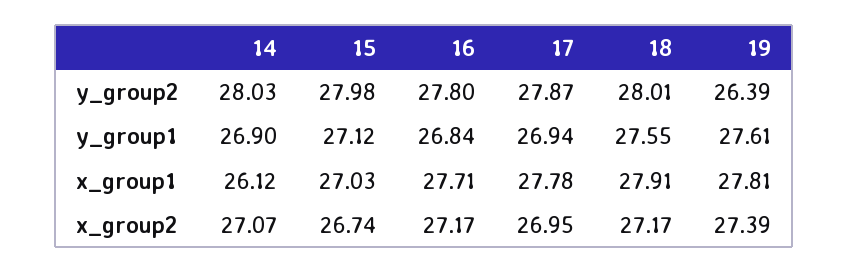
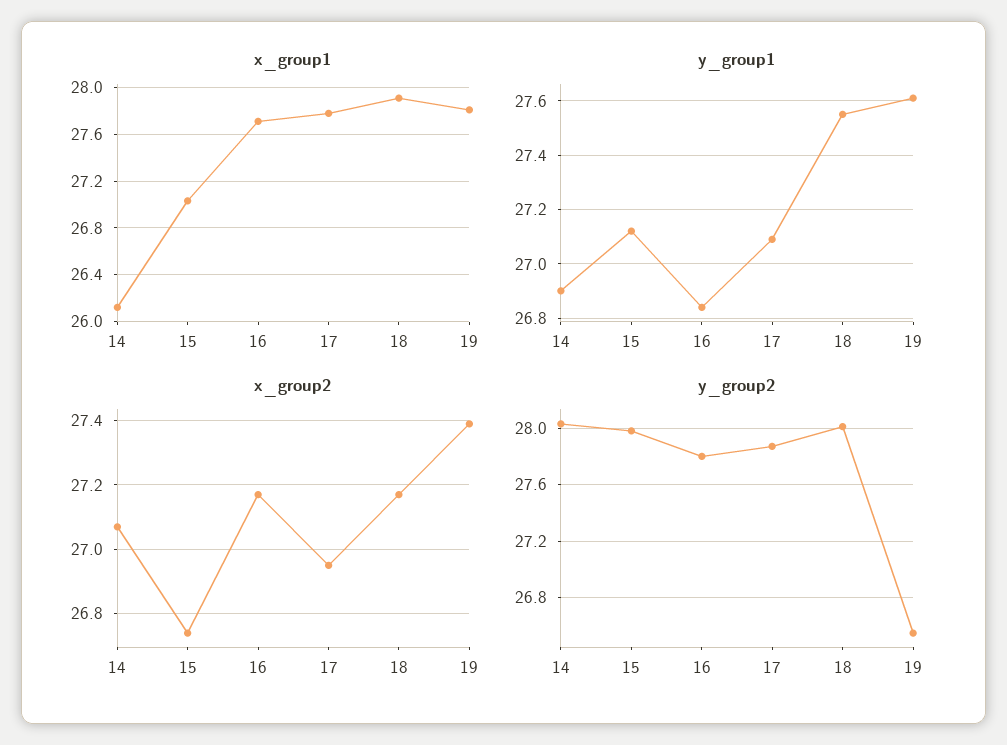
y_group2, 19: 26.39 -> 26.55
y_group1, 17: 26.94 -> 27.1

